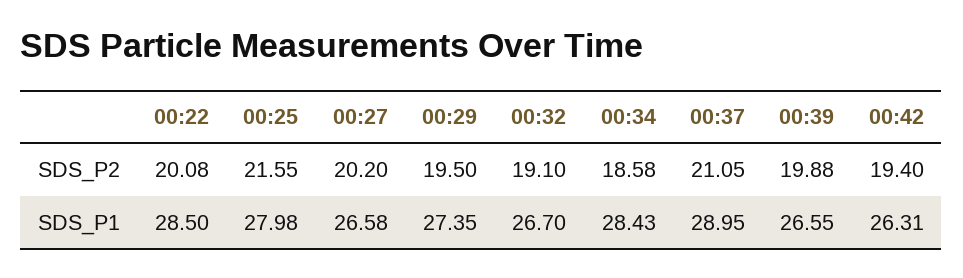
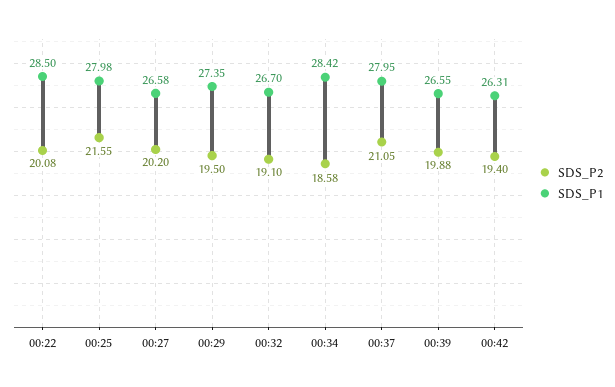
SDS_P1, 00:34: 28.43 -> 28.42
SDS_P1, 00:37: 28.95 -> 27.95

